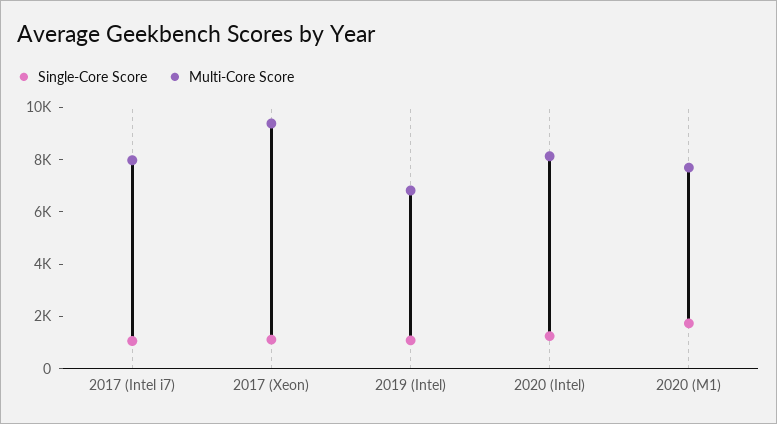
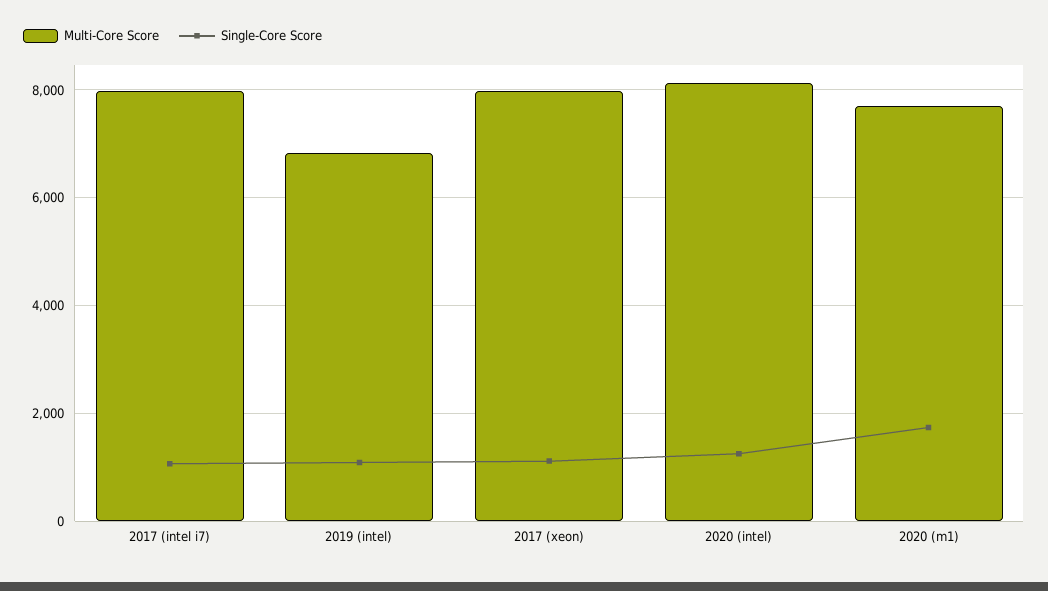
Multi-Core Score, 2017 (Xeon): 9500 -> 8000

